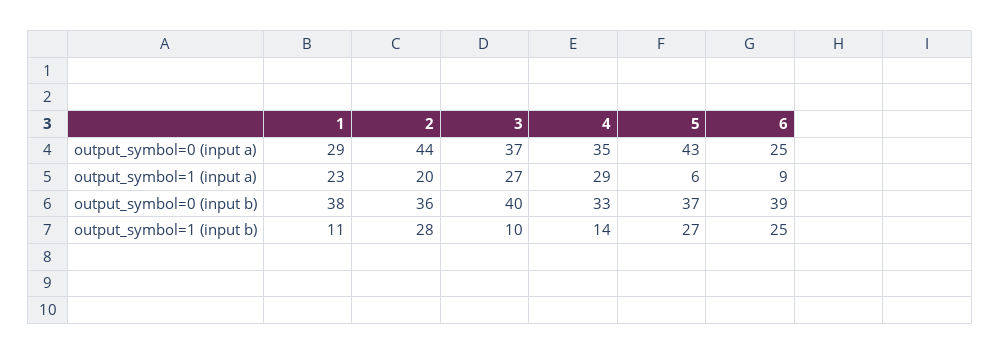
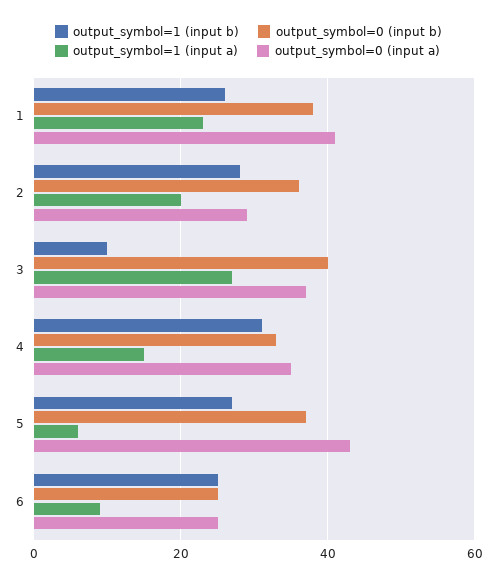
output_symbol=0 (input a), 1: 29 -> 40
output_symbol=0 (input a), 2: 44 -> 30
output_symbol=1 (input a), 4: 29 -> 15
output_symbol=0 (input b), 6: 39 -> 25
output_symbol=1 (input b), 1: 11 -> 25
output_symbol=1 (input b), 4: 14 -> 30

